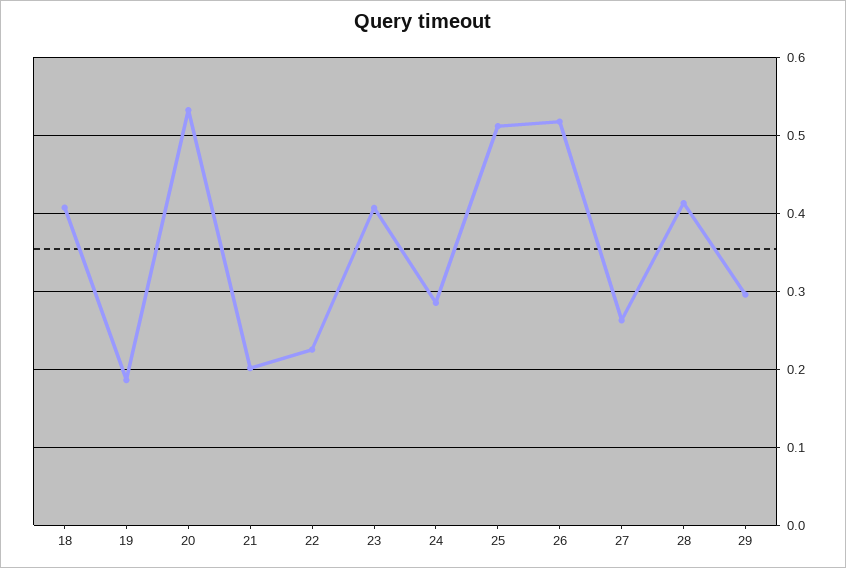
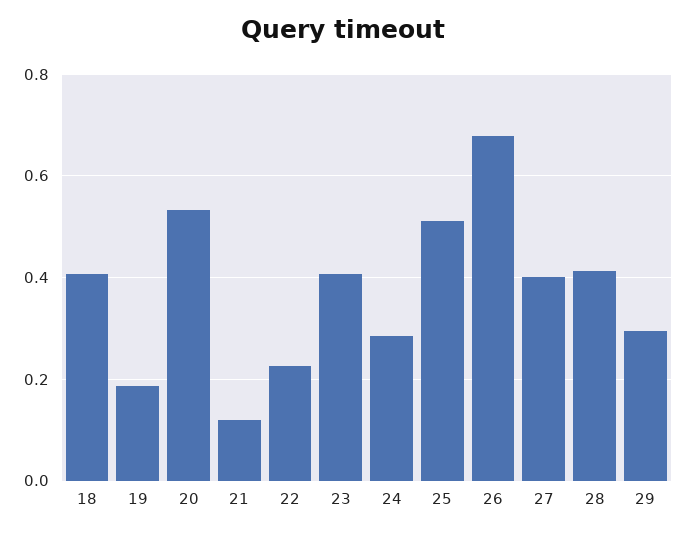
21: 0.2 -> 0.12
26: 0.52 -> 0.68
27: 0.26 -> 0.4

